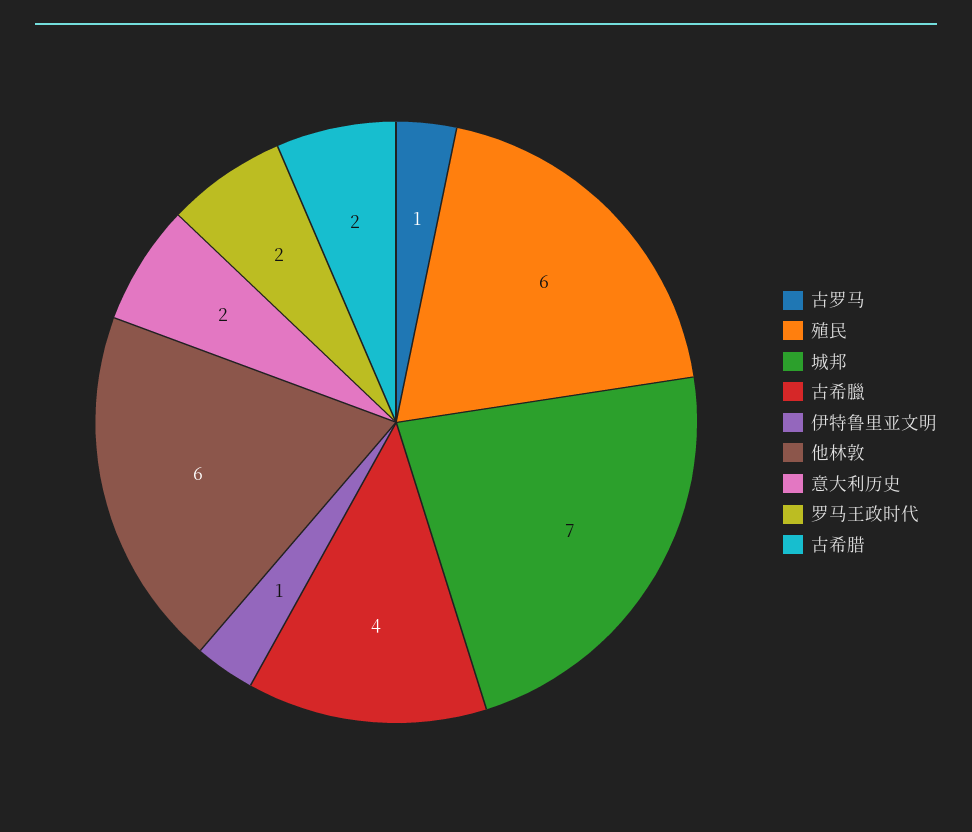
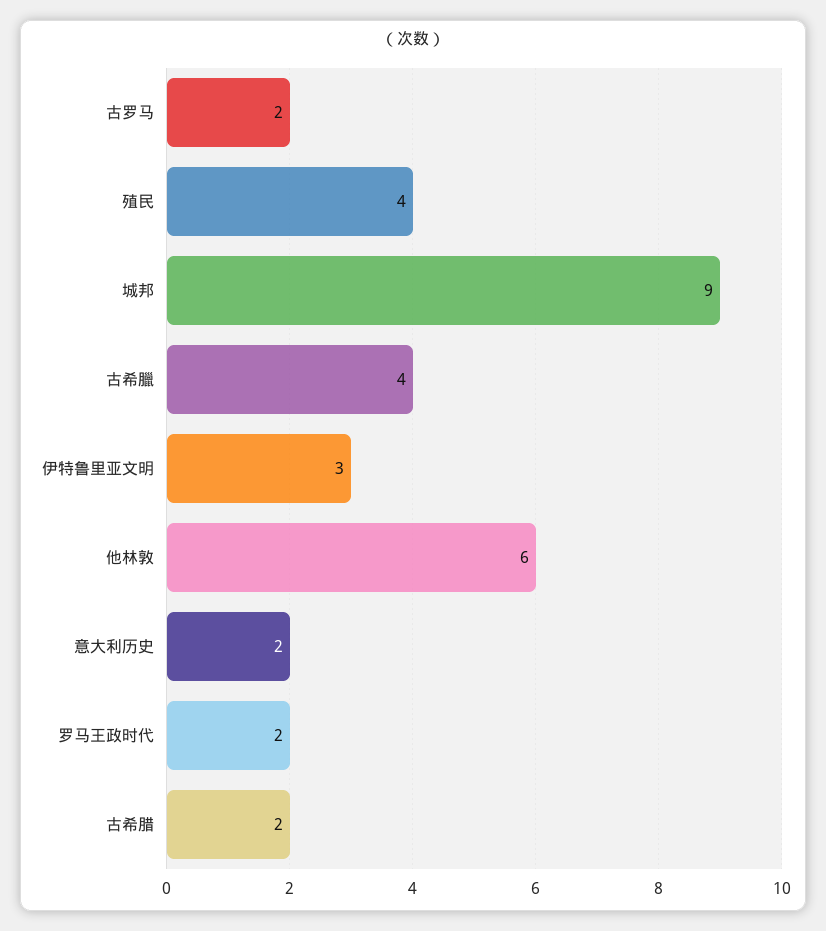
古罗马: 1 -> 2
殖民: 6 -> 4
城邦: 7 -> 9
伊特鲁里亚文明: 1 -> 3

